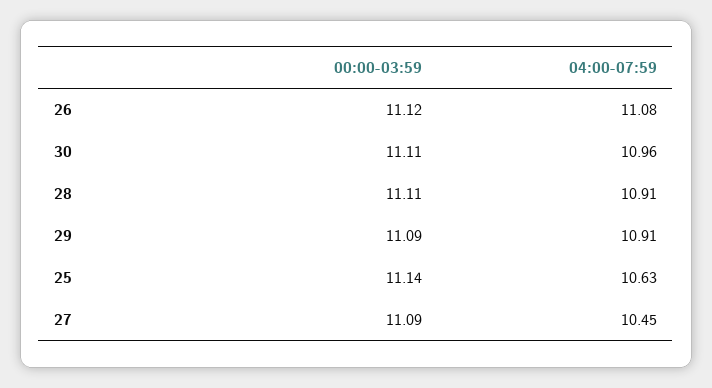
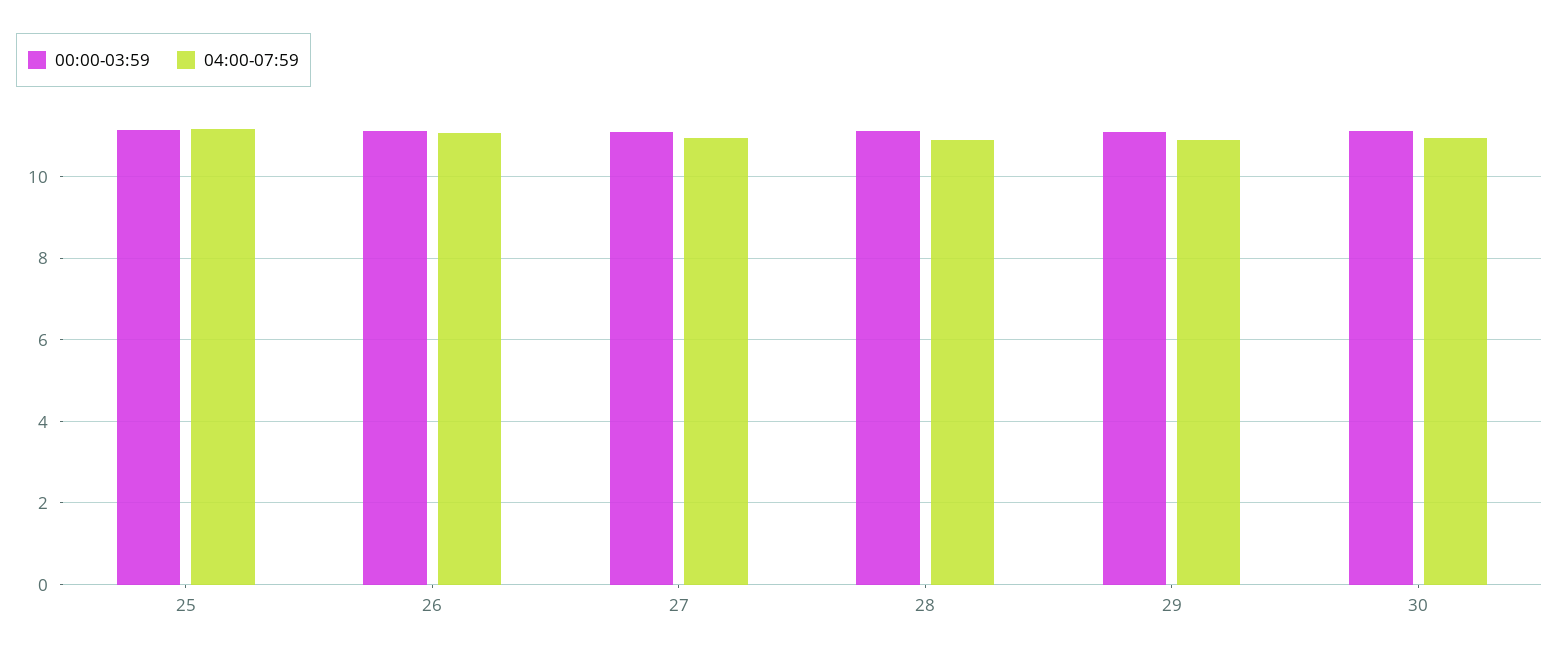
04:00-07:59, 25: 10.63 -> 11.2
04:00-07:59, 27: 10.45 -> 11

